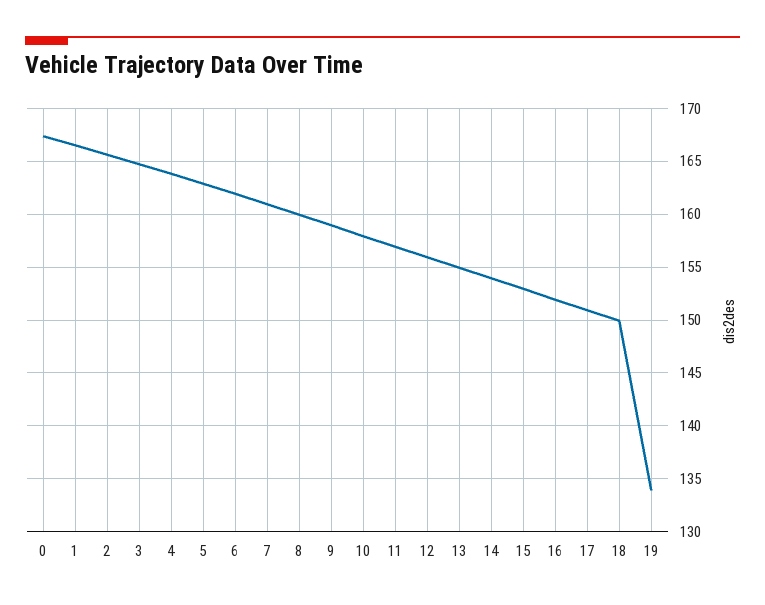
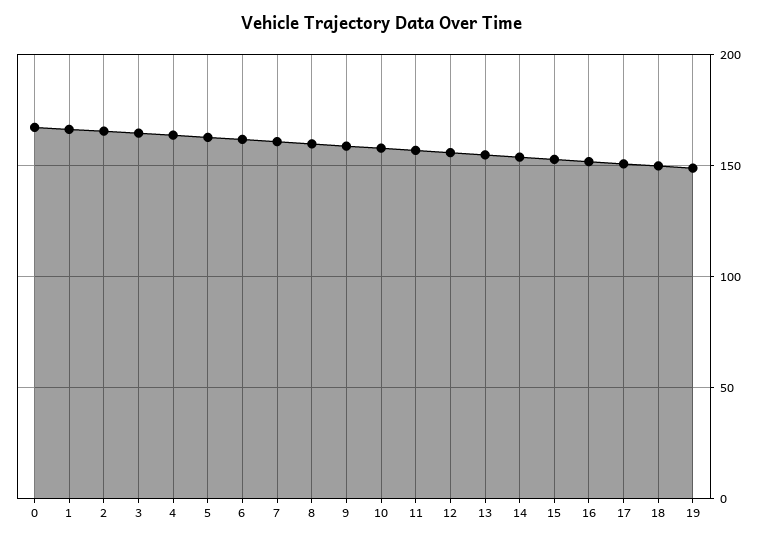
19: 134 -> 150

